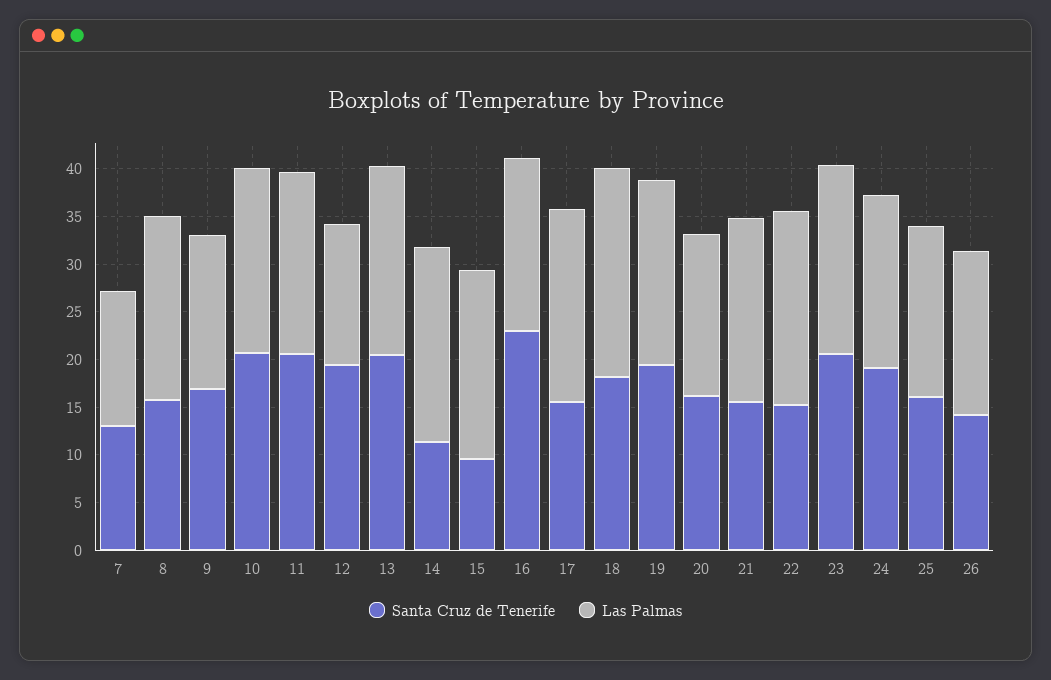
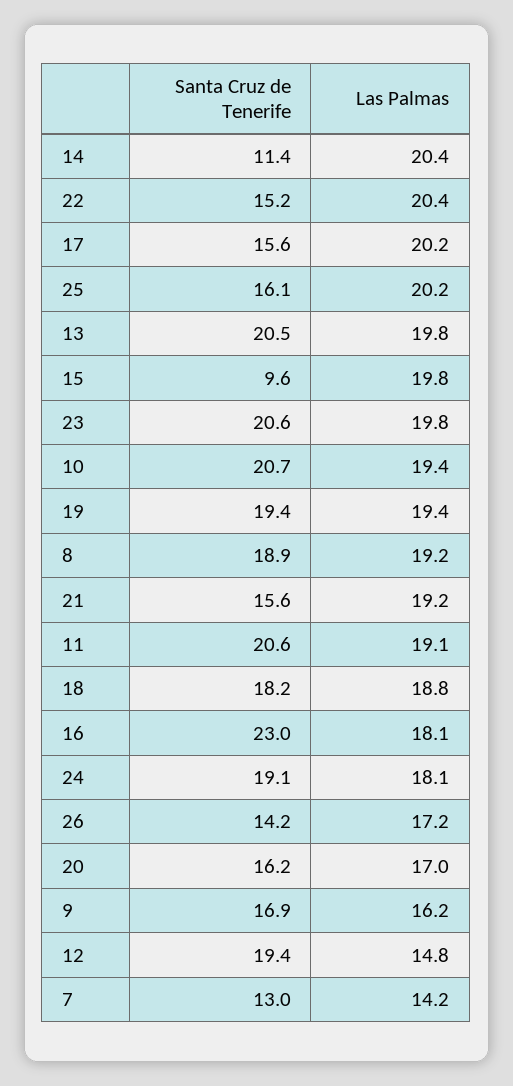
Santa Cruz de Tenerife, 8: 16 -> 18.9
Las Palmas, 18: 22 -> 18.8
Las Palmas, 25: 18 -> 20.2

